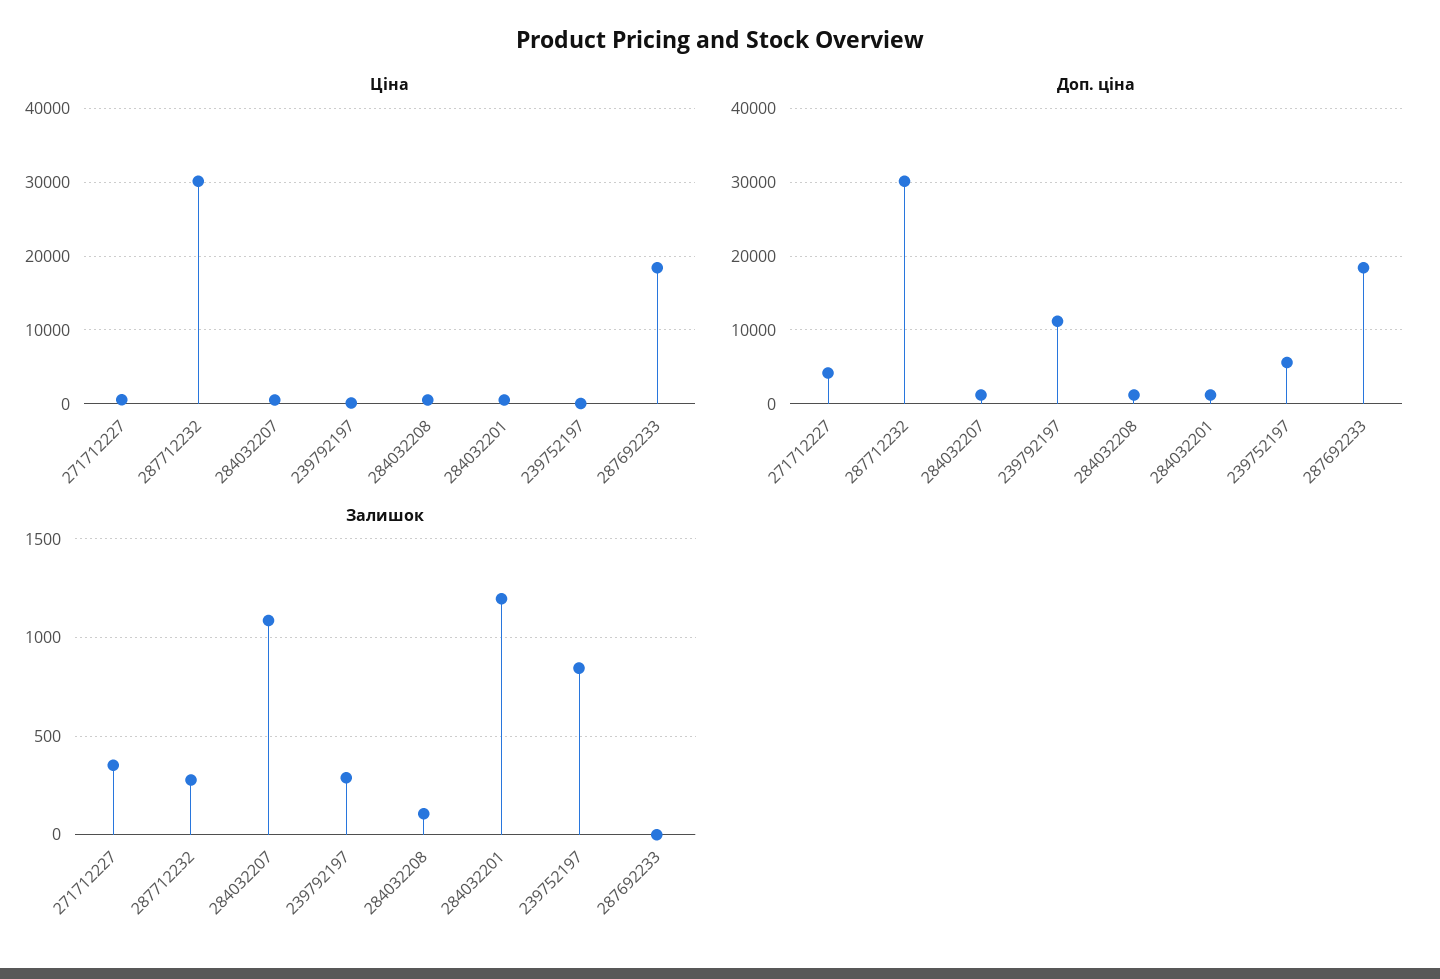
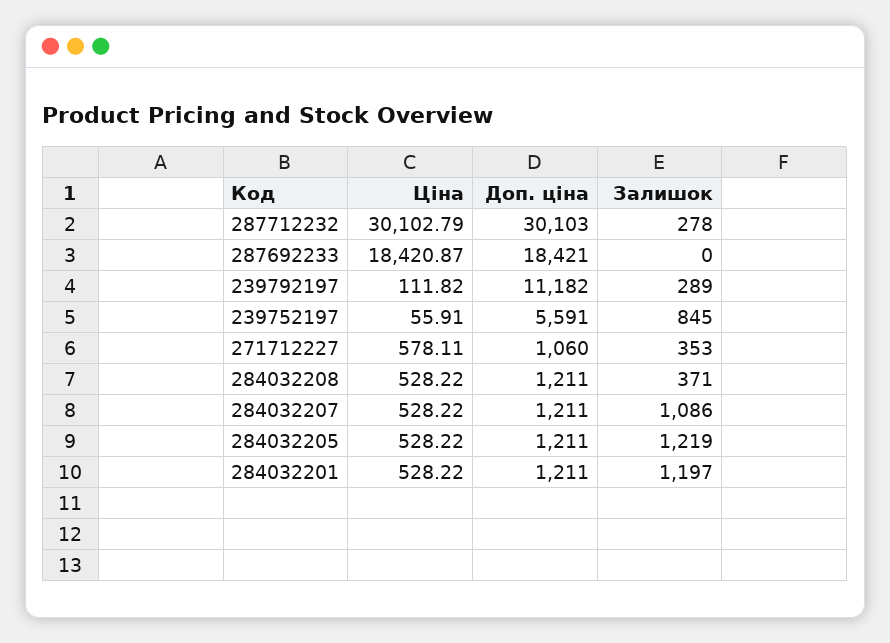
Доп. ціна, 271712227: 4000 -> 1060
Залишок, 284032208: 100 -> 371
Ціна, 284032205: none -> 528.22
Доп. ціна, 284032205: none -> 1211
Залишок, 284032205: none -> 1219

